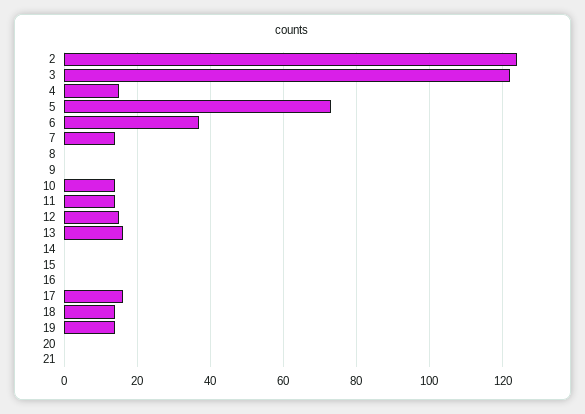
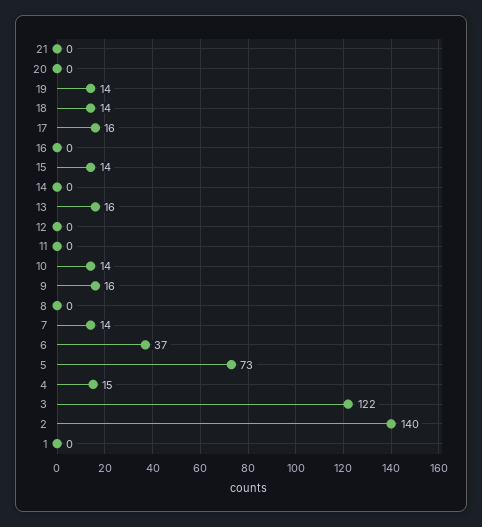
2: 125 -> 140
9: 0 -> 16
11: 15 -> 0
12: 15 -> 0
15: 0 -> 14
1: none -> 0

